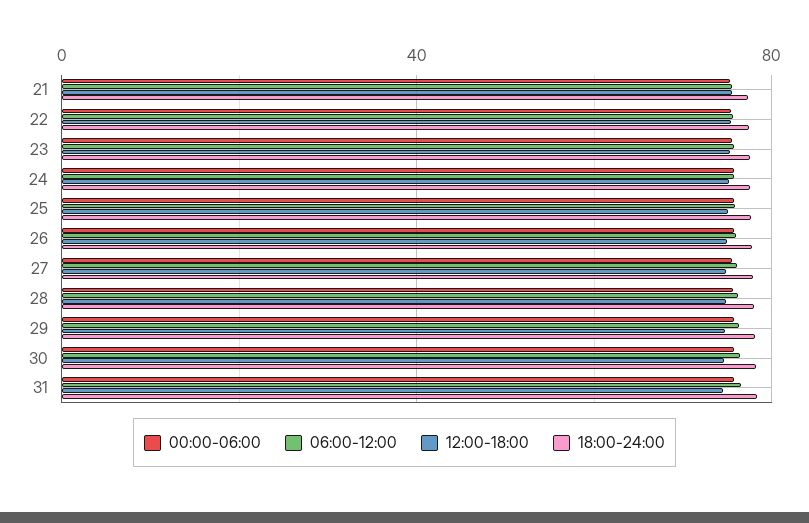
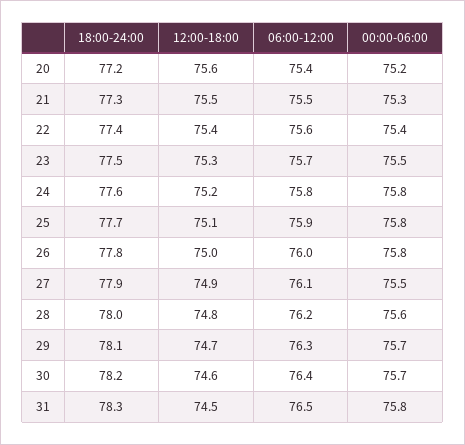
18:00-24:00, 20: none -> 77.2
12:00-18:00, 20: none -> 75.6
06:00-12:00, 20: none -> 75.4
00:00-06:00, 20: none -> 75.2

